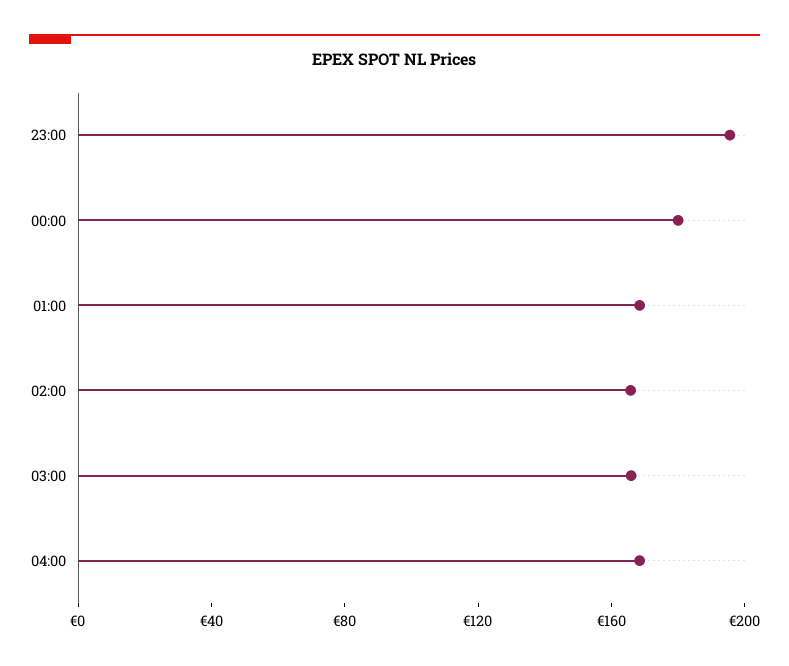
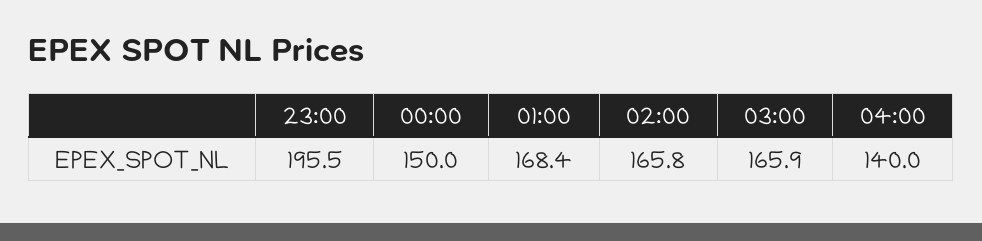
00:00: 180 -> 150
04:00: 170 -> 140

